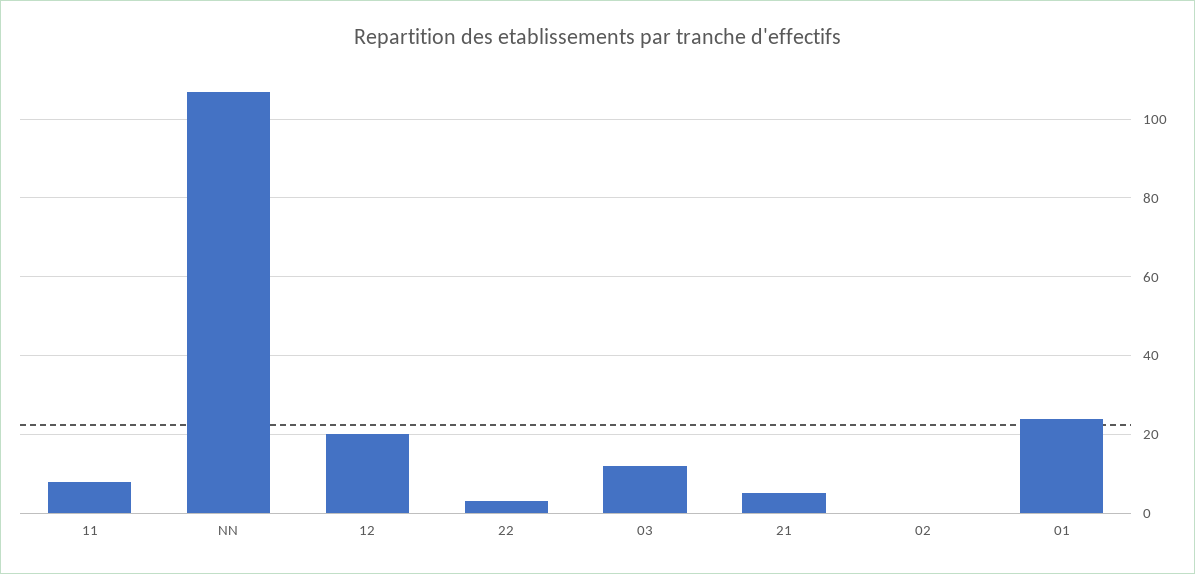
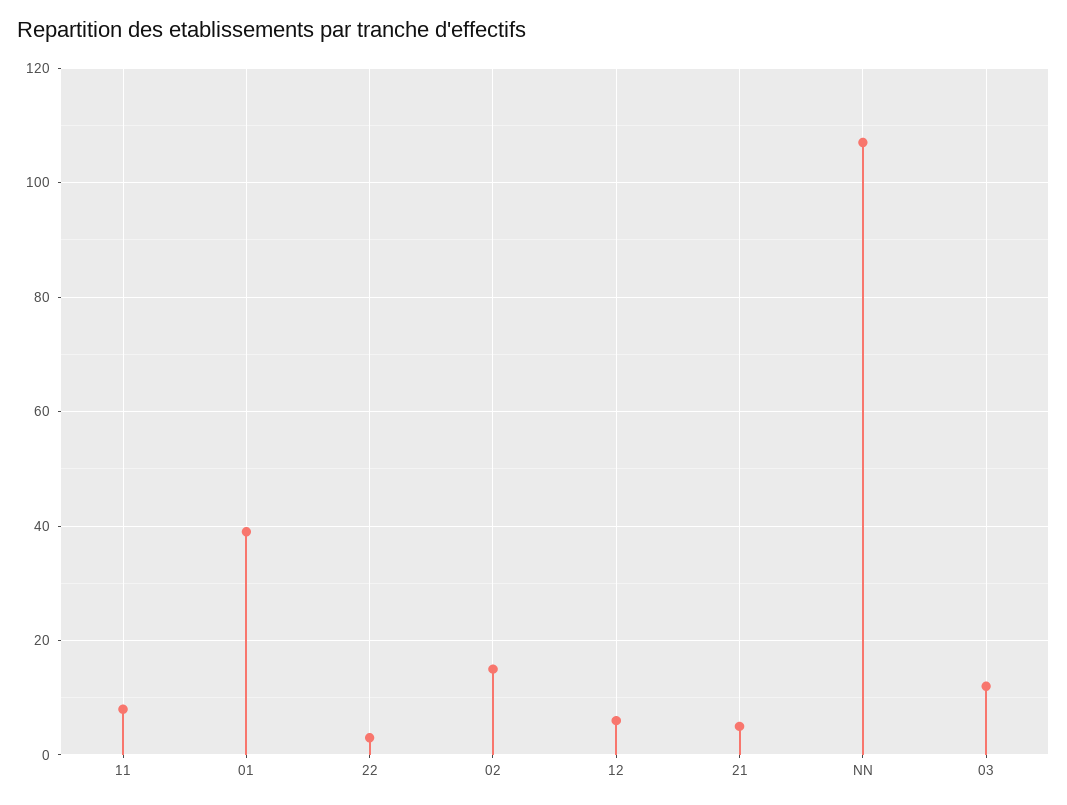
12: 20 -> 5
02: 0 -> 15
01: 25 -> 40

